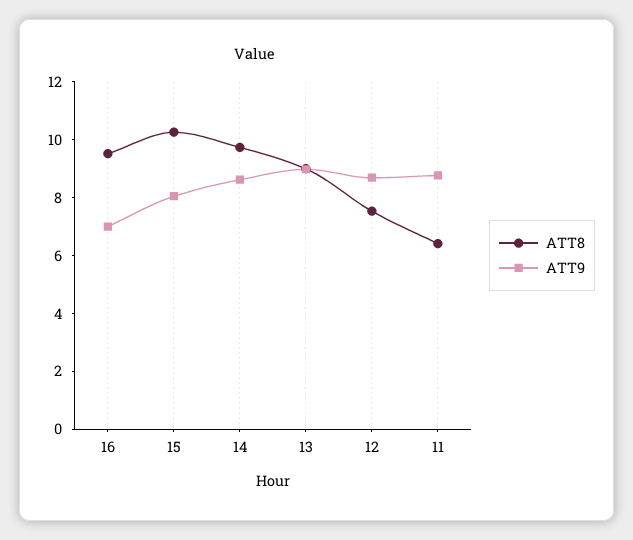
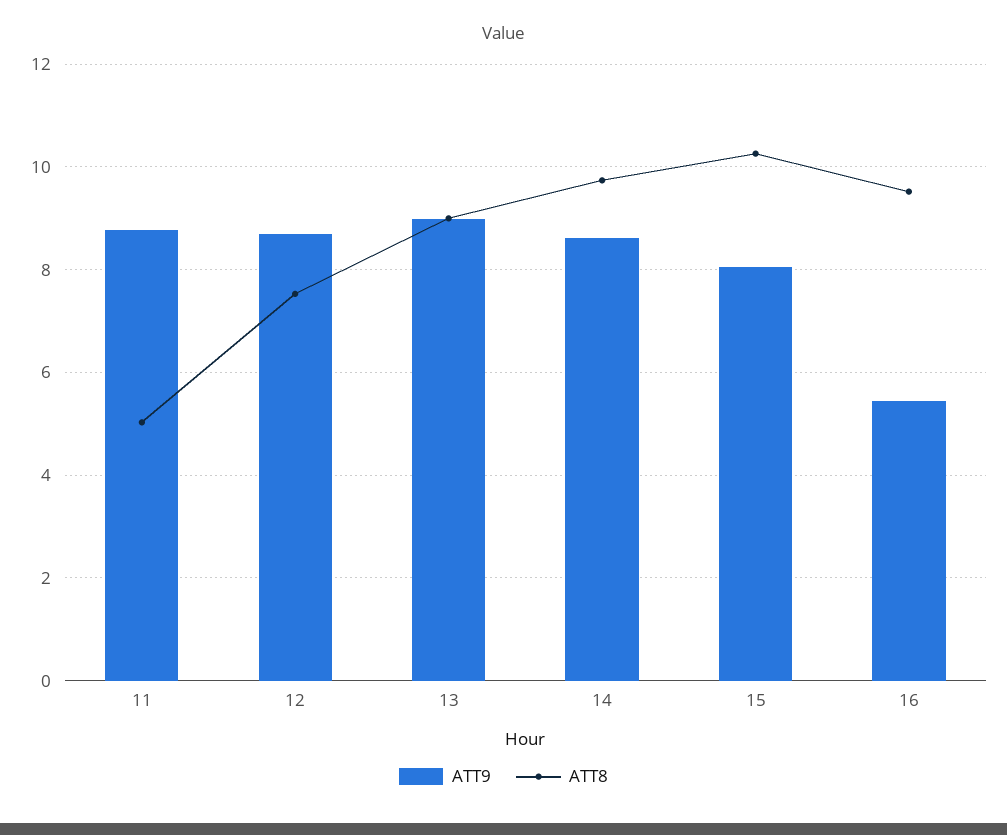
ATT9, 16: 7 -> 5.4
ATT8, 11: 6.5 -> 5

